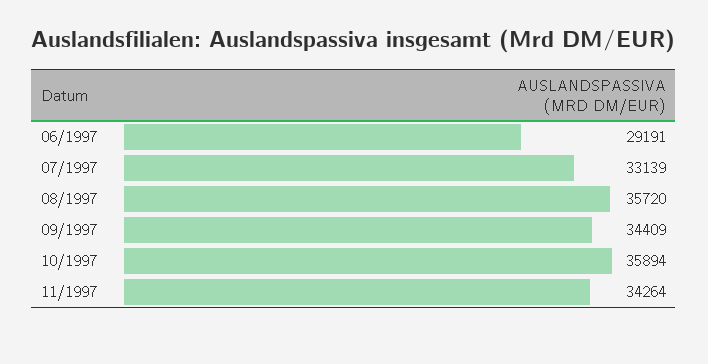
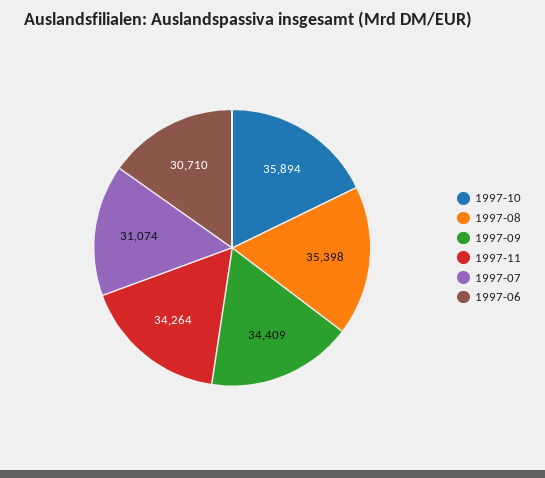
06/1997: 29191 -> 30710
07/1997: 33139 -> 31074
08/1997: 35720 -> 35398

